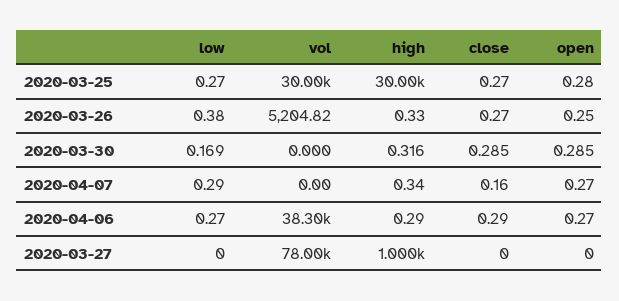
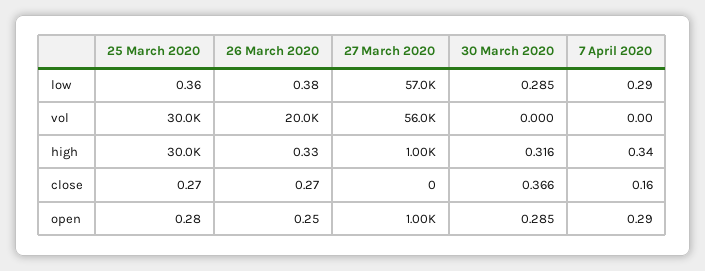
low, 2020-03-25: 0.27 -> 0.36
vol, 2020-03-26: 5204.82 -> 20000
low, 2020-03-30: 0.169 -> 0.285
close, 2020-03-30: 0.285 -> 0.366
open, 2020-04-07: 0.27 -> 0.29
low, 2020-04-06: 0.27 -> none
vol, 2020-04-06: 38300 -> none
high, 2020-04-06: 0.29 -> none
close, 2020-04-06: 0.29 -> none
open, 2020-04-06: 0.27 -> none
low, 2020-03-27: 0 -> 57000
vol, 2020-03-27: 78000 -> 56000
open, 2020-03-27: 0 -> 1000

